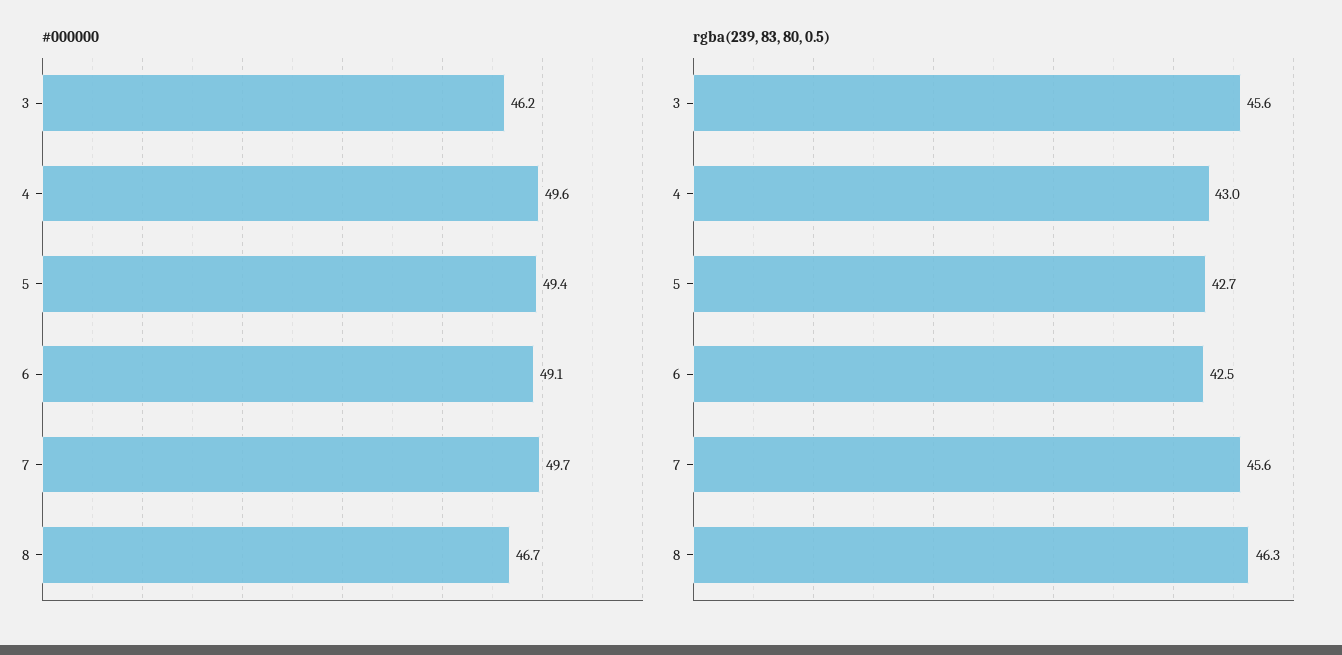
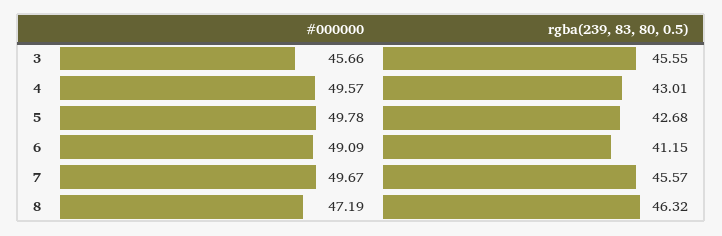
#000000, 3: 46.2 -> 45.66
#000000, 5: 49.4 -> 49.78
#000000, 8: 46.7 -> 47.19
rgba(239, 83, 80, 0.5), 6: 42.5 -> 41.15

